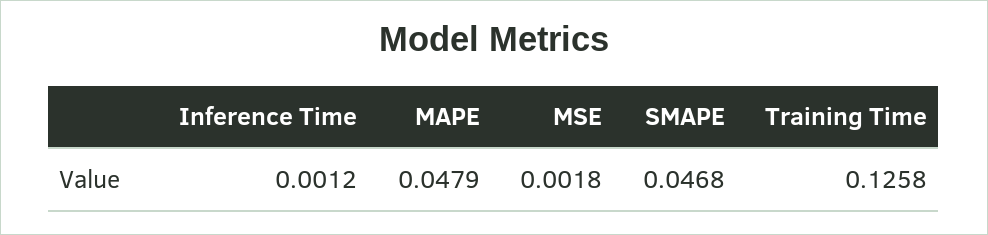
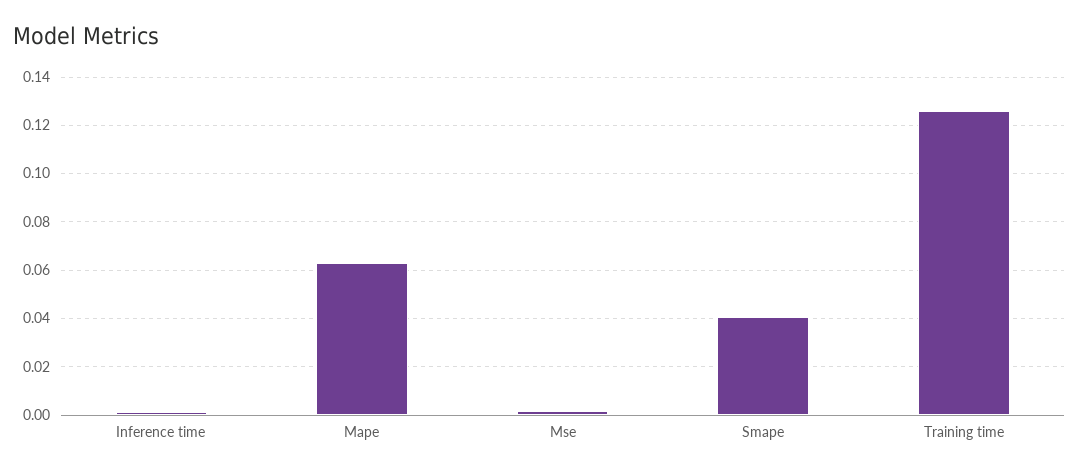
MAPE: 0.0479 -> 0.0625
SMAPE: 0.0468 -> 0.04

